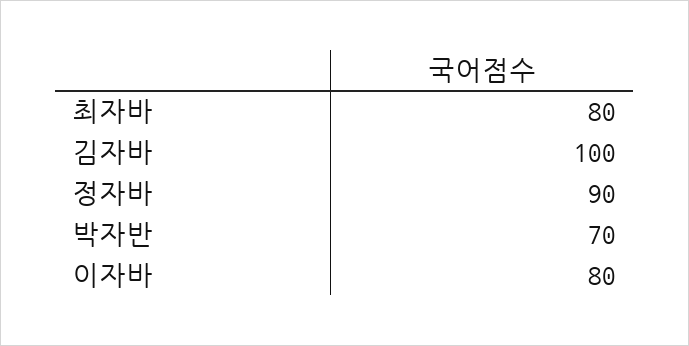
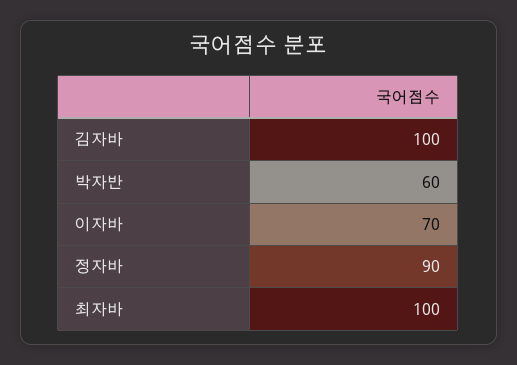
최자바: 80 -> 100
박자반: 70 -> 60
이자바: 80 -> 70

